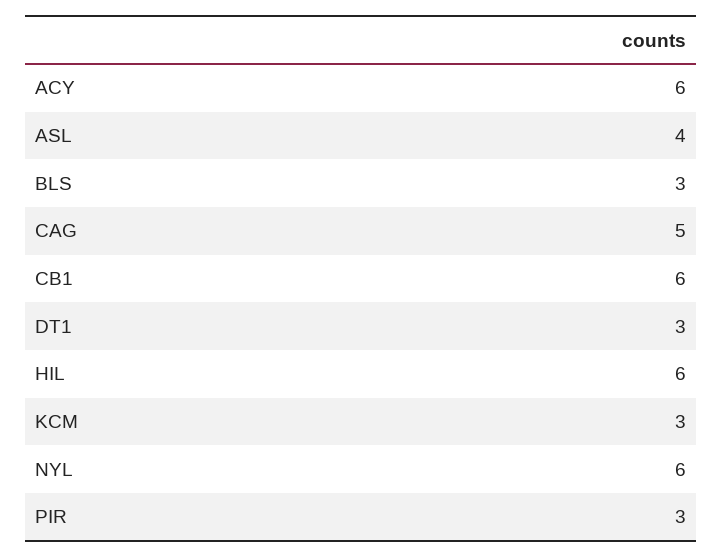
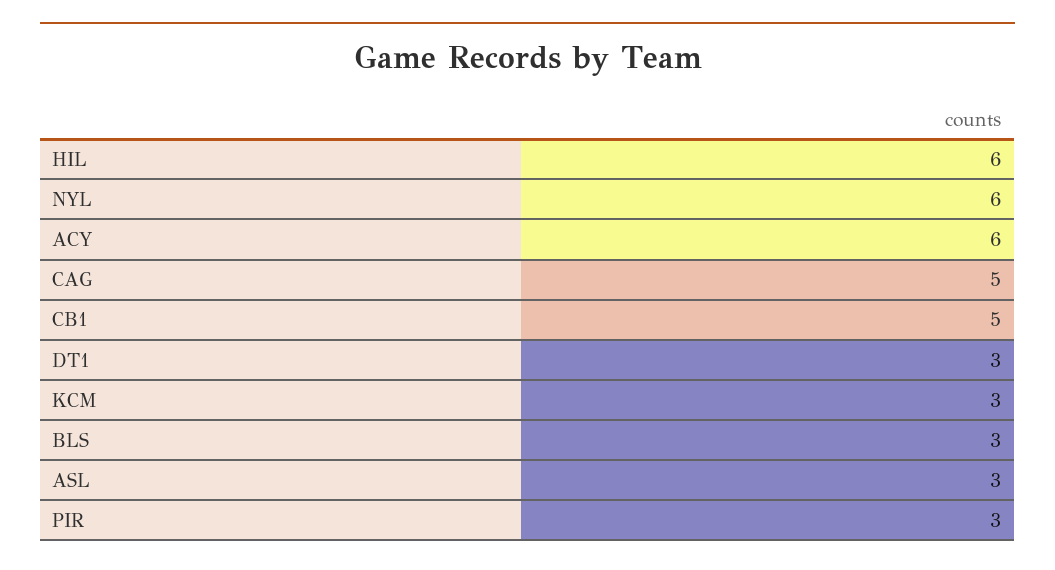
ASL: 4 -> 3
CB1: 6 -> 5

